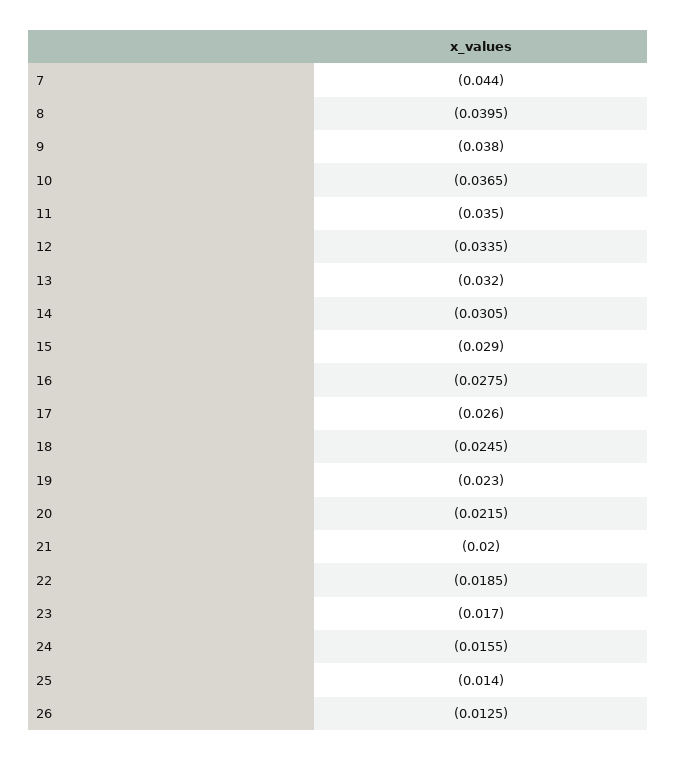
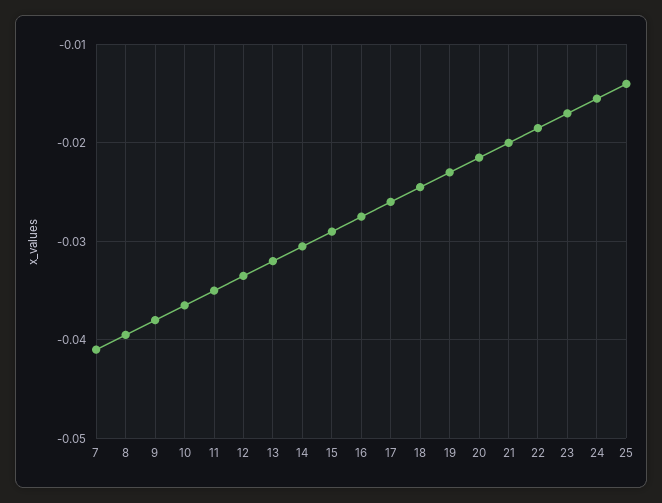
7: -0.044 -> -0.041
26: -0.0125 -> none

